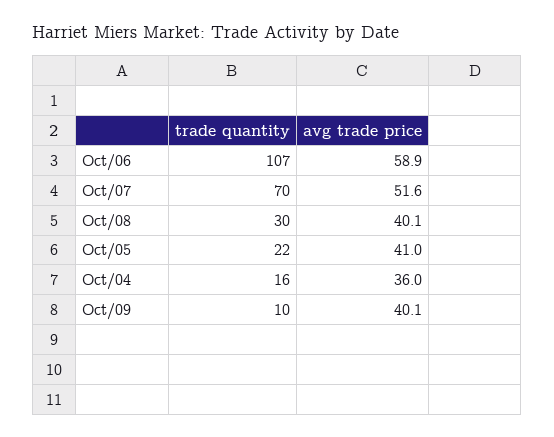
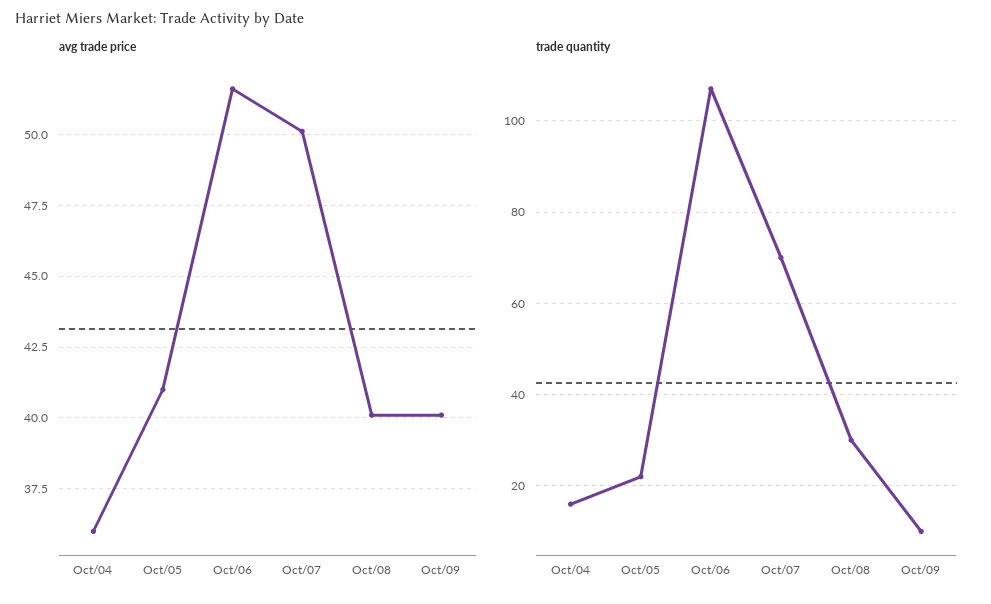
avg trade price, Oct/06: 58.9 -> 51.5
avg trade price, Oct/07: 51.6 -> 50

